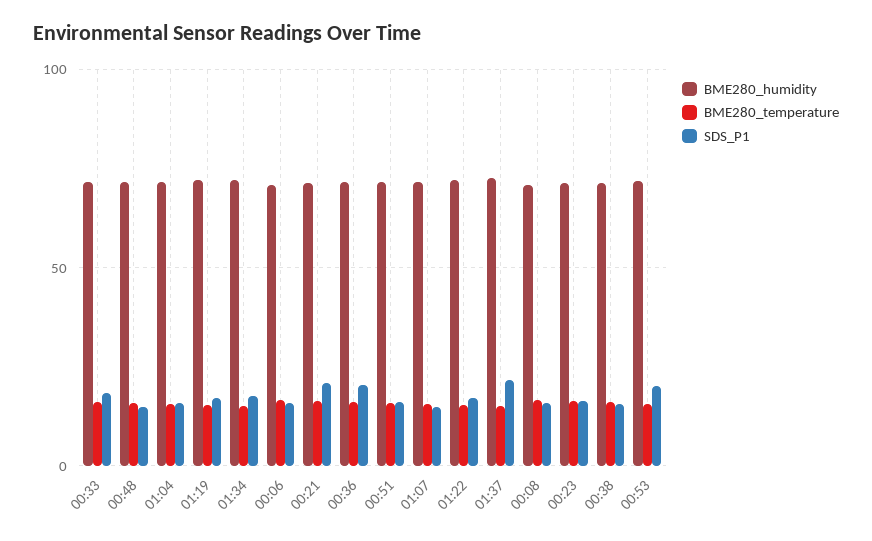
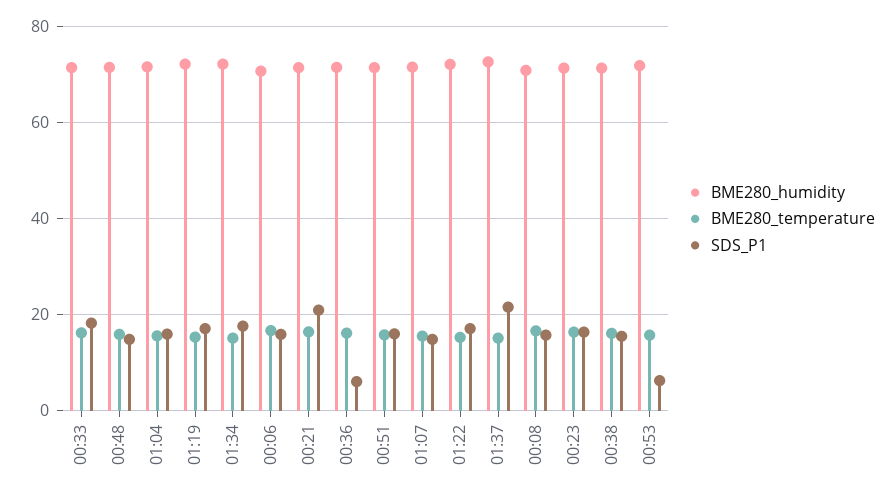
SDS_P1, 00:36: 20 -> 6
SDS_P1, 00:53: 20 -> 6

